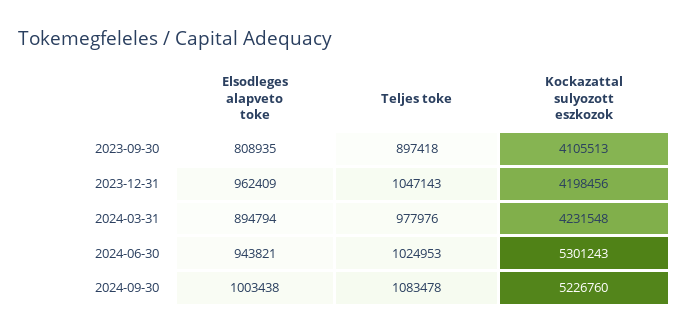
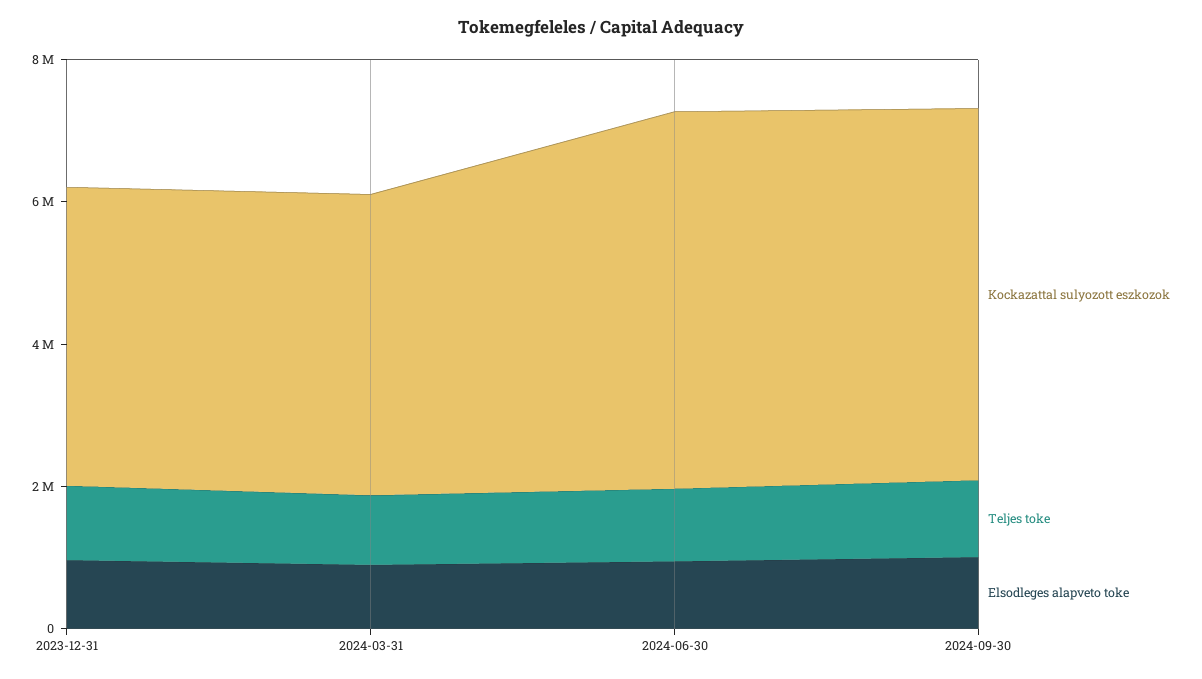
Elsodleges alapveto toke, 2023-09-30: 808935 -> none
Teljes toke, 2023-09-30: 897418 -> none
Kockazattal sulyozott eszkozok, 2023-09-30: 4105513 -> none

